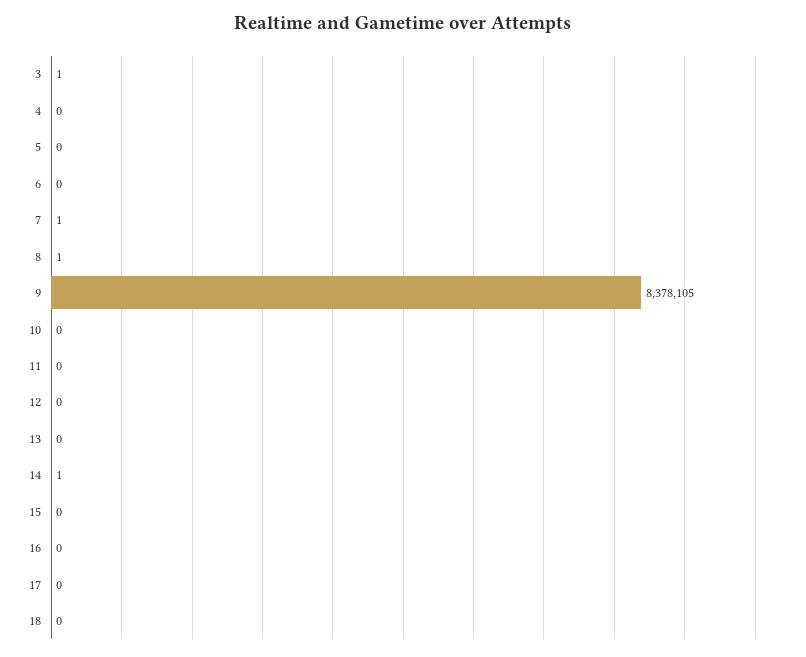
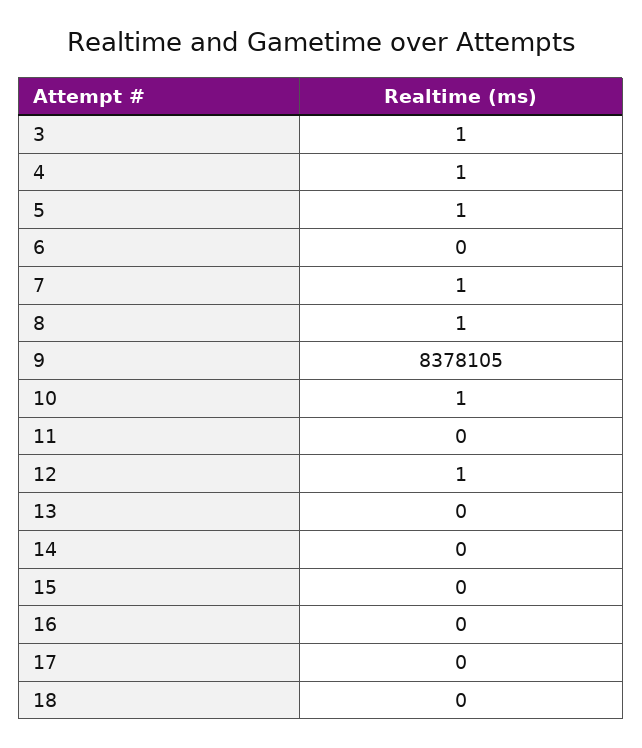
4: 0 -> 1
5: 0 -> 1
10: 0 -> 1
12: 0 -> 1
14: 1 -> 0

